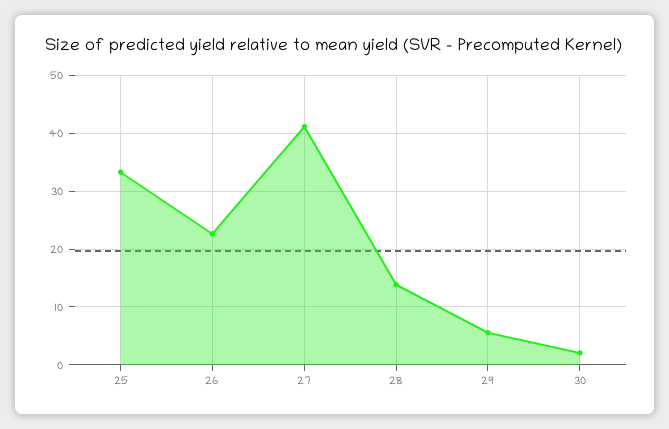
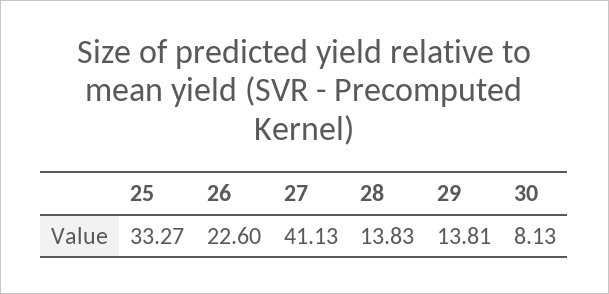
29: 6 -> 13.81
30: 2 -> 8.13

